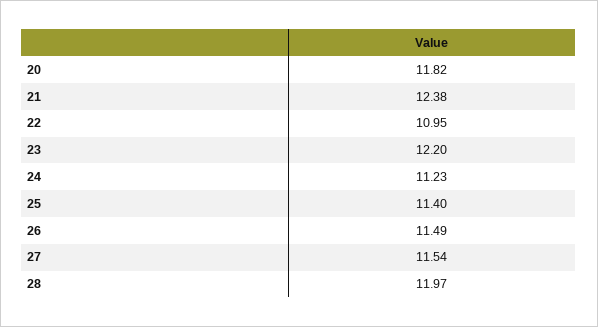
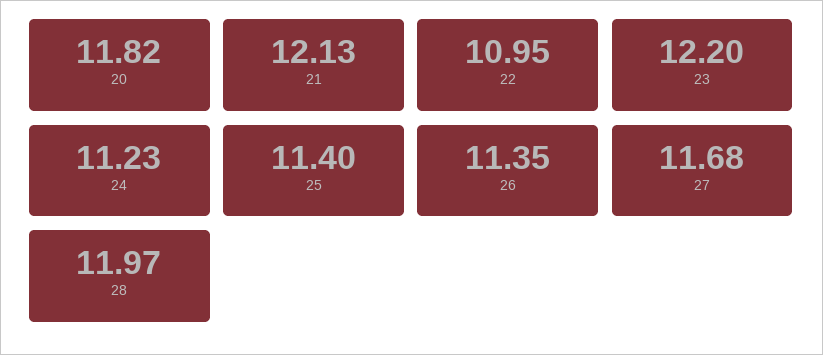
21: 12.38 -> 12.13
26: 11.49 -> 11.35
27: 11.54 -> 11.68

